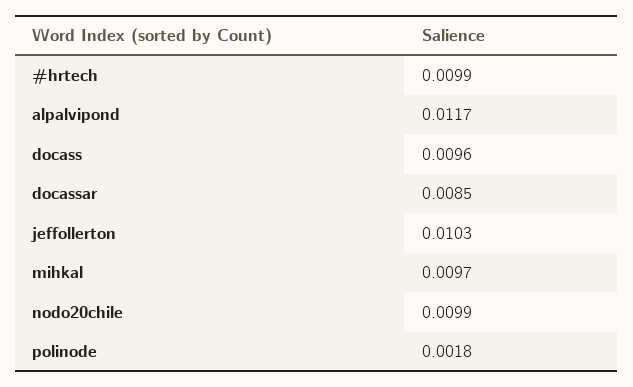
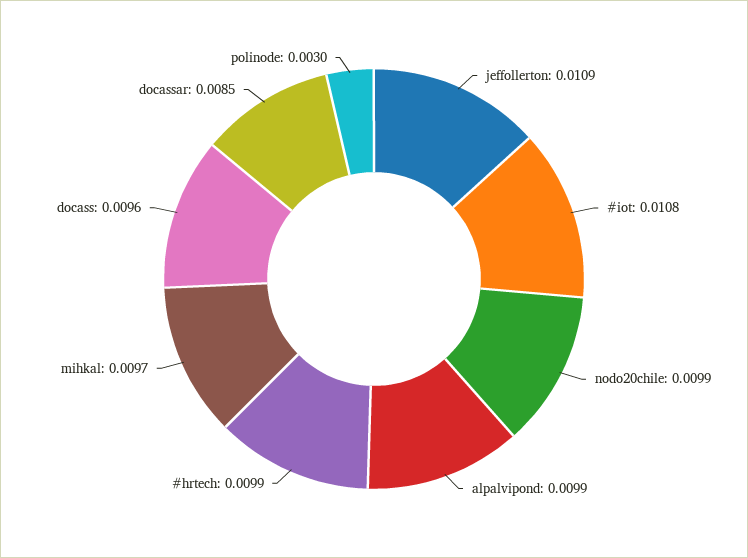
alpalvipond: 0.0117 -> 0.0099
jeffollerton: 0.0103 -> 0.0109
polinode: 0.0018 -> 0.003
#iot: none -> 0.0108

